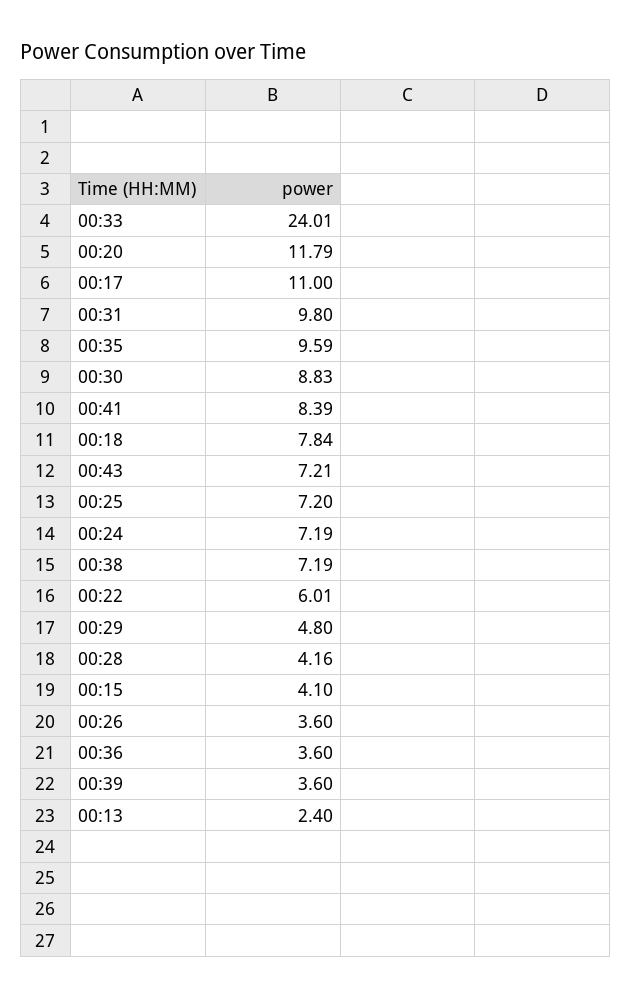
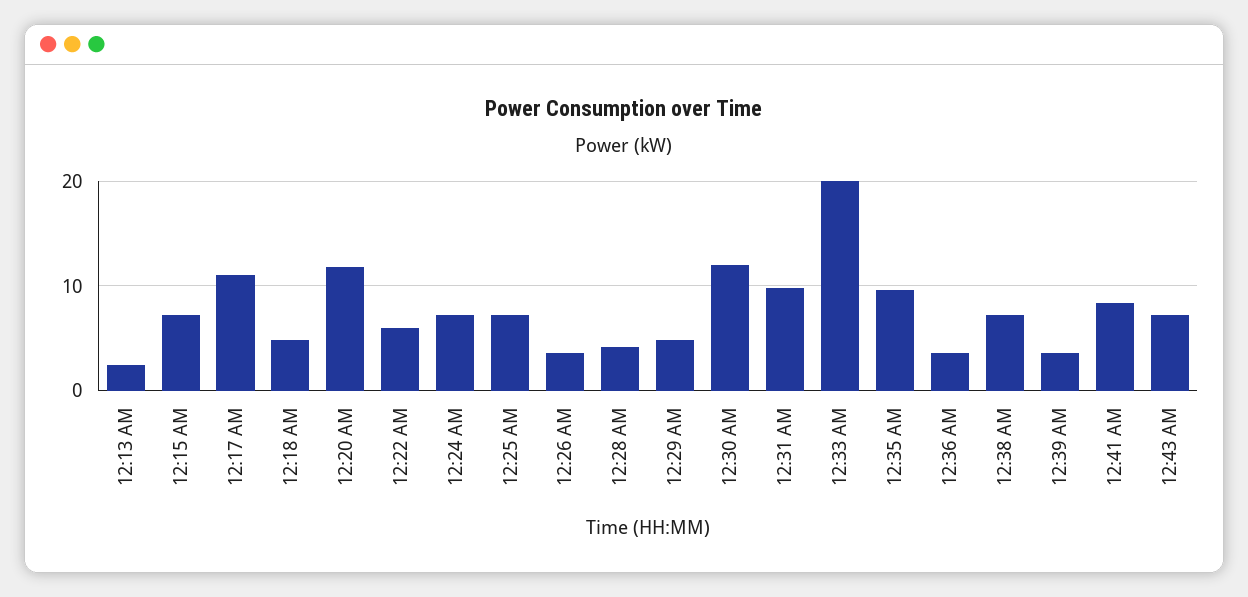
00:33: 24.01 -> 20
00:30: 8.83 -> 12
00:18: 7.84 -> 5
00:15: 4.1 -> 7

